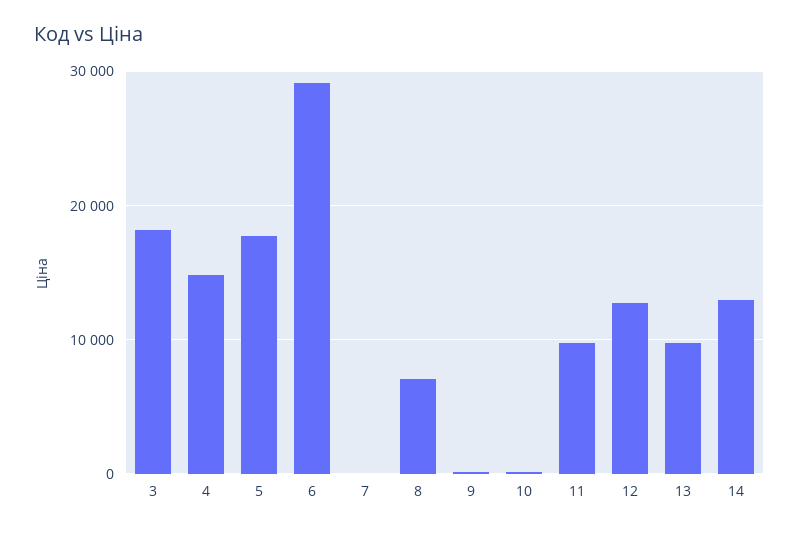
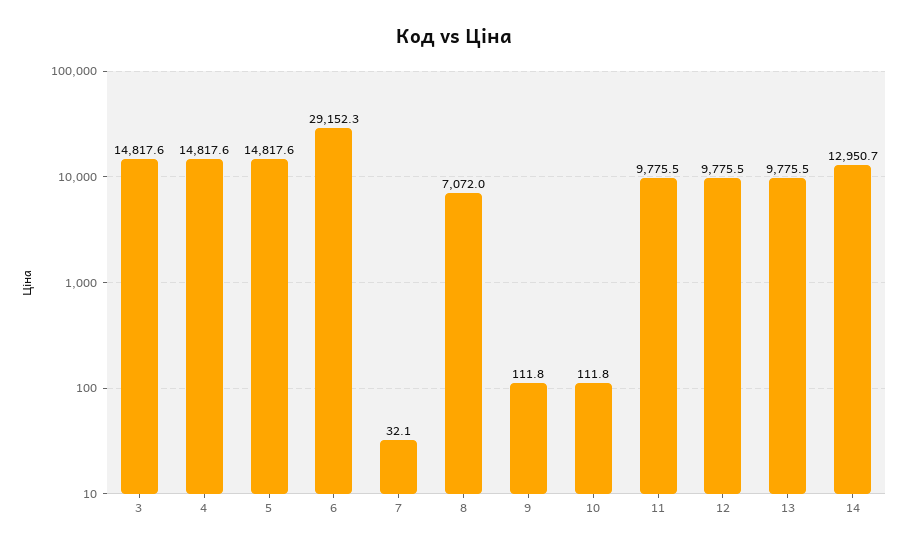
3: 18000 -> 14817.6
5: 18000 -> 14817.6
12: 13000 -> 9775.5

